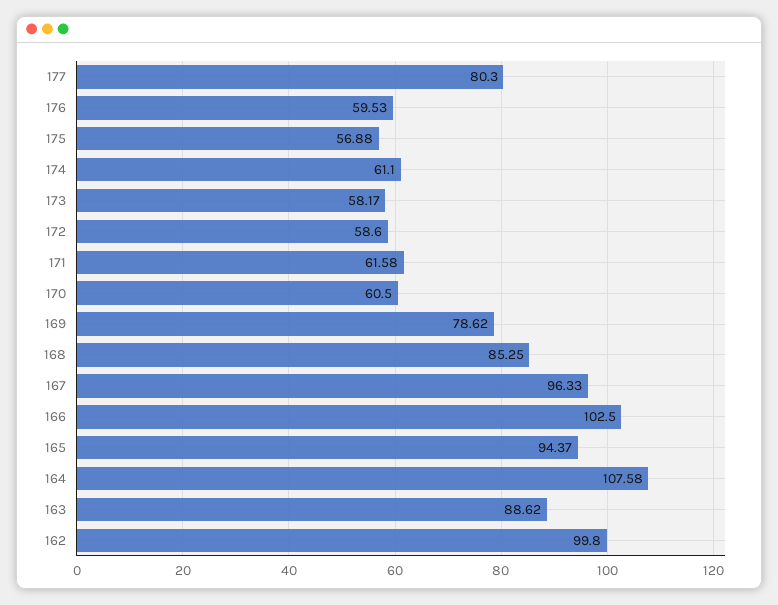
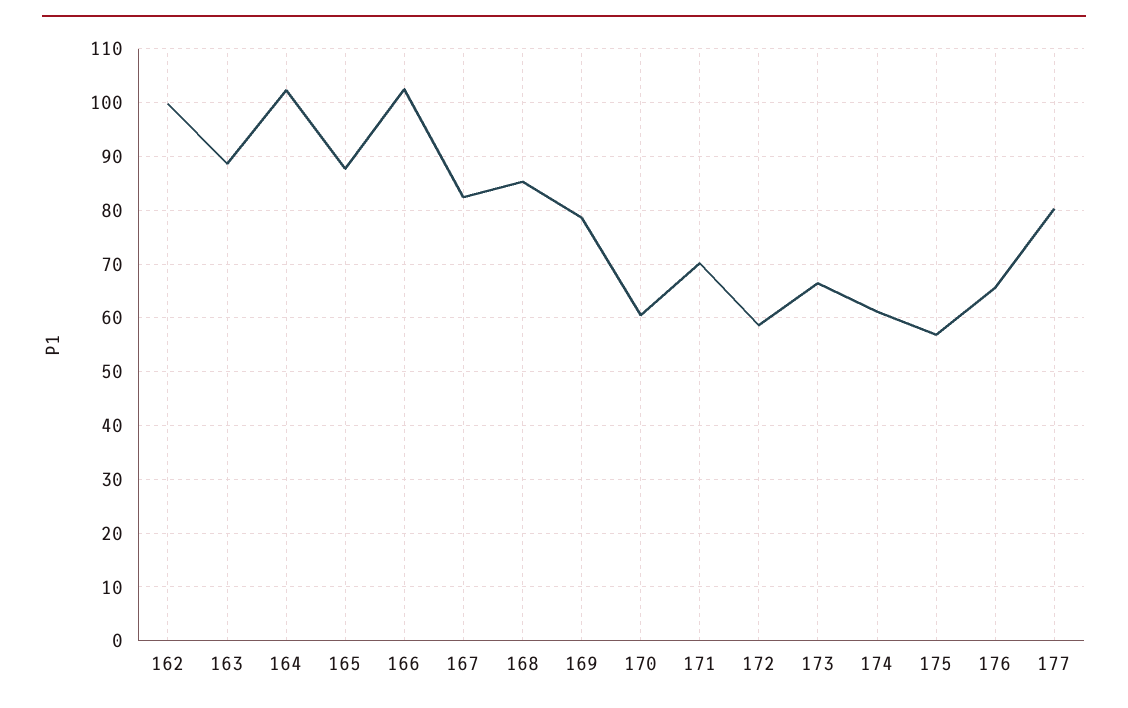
176: 59.53 -> 66
173: 58.17 -> 66
171: 61.58 -> 70
167: 96.33 -> 82
165: 94.37 -> 88
164: 107.58 -> 102

